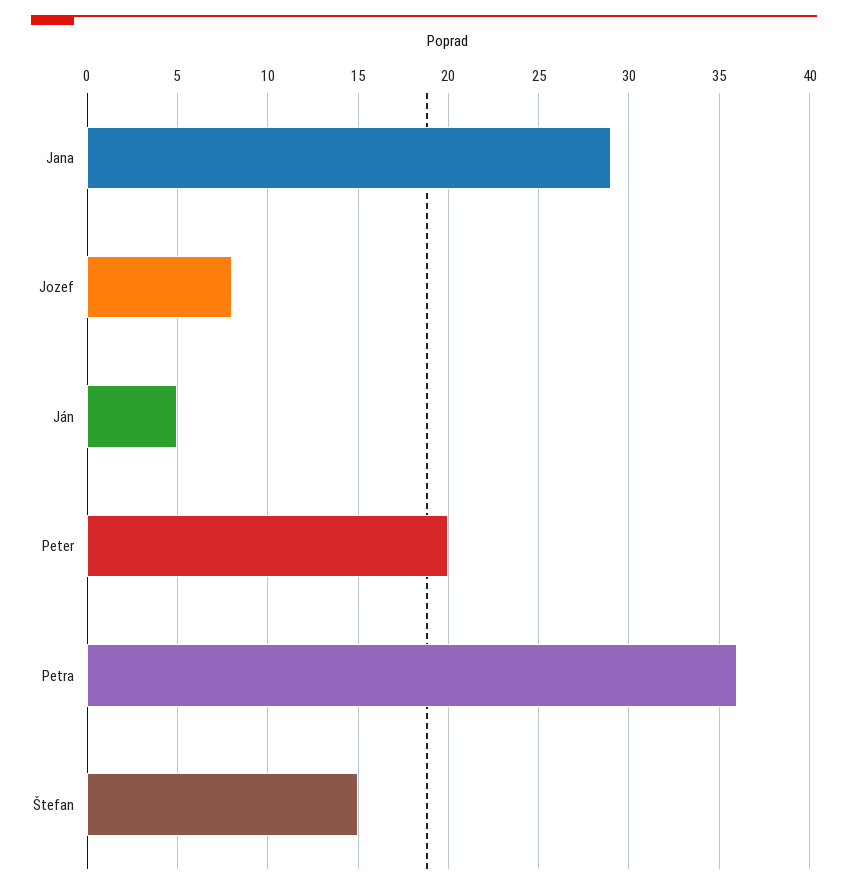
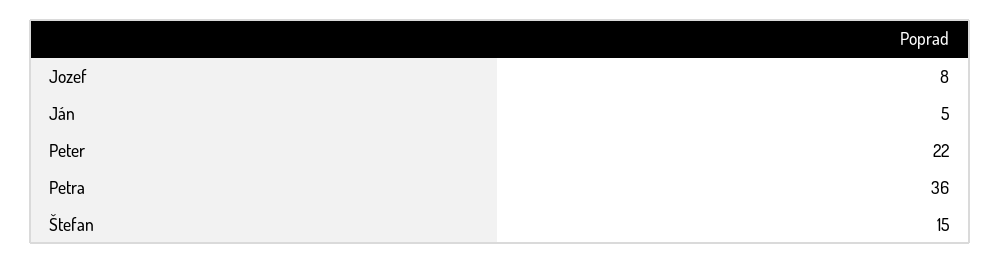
Jana: 29 -> none
Peter: 20 -> 22

